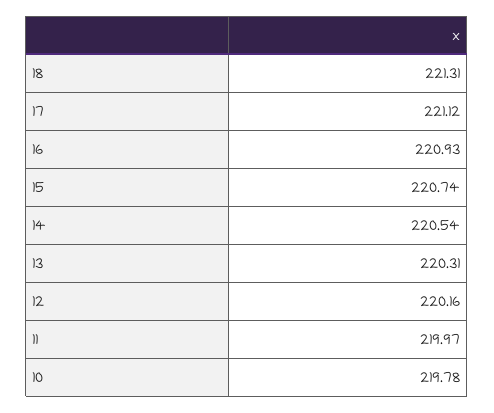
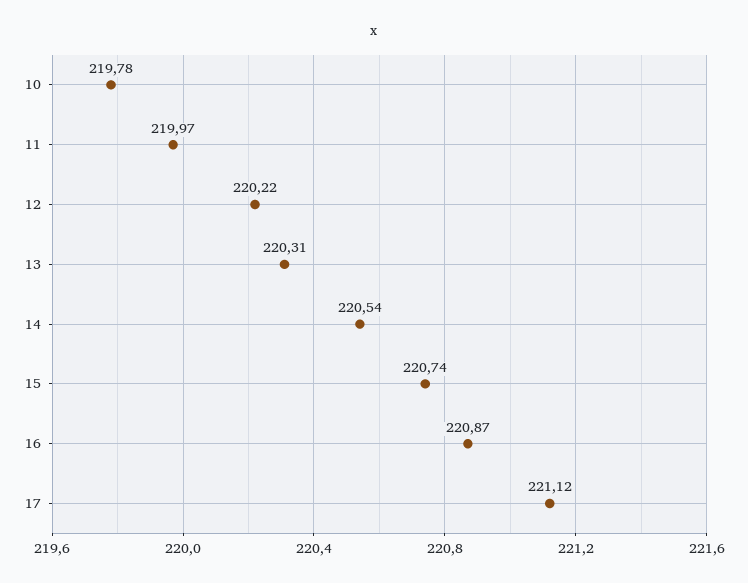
18: 221.31 -> none
16: 220.93 -> 220.87
12: 220.16 -> 220.22

